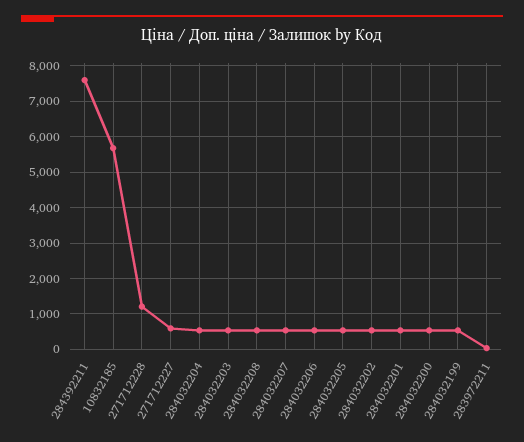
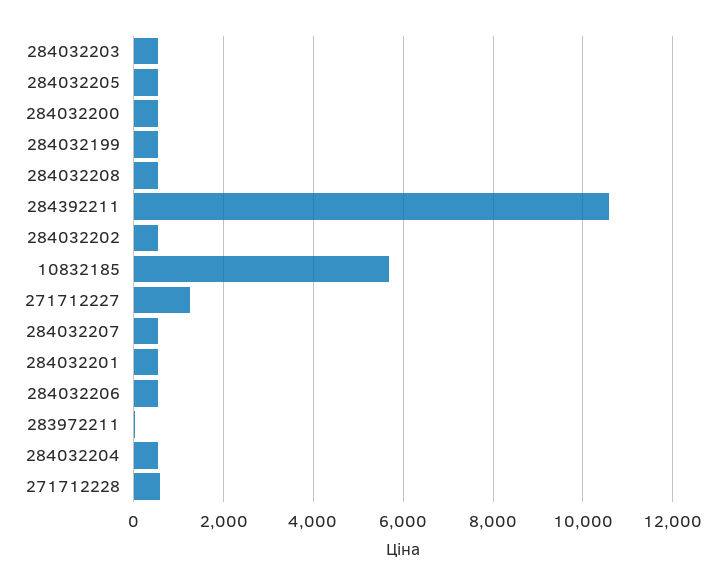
284392211: 7600 -> 10600
271712228: 1200 -> 600
271712227: 600 -> 1200

